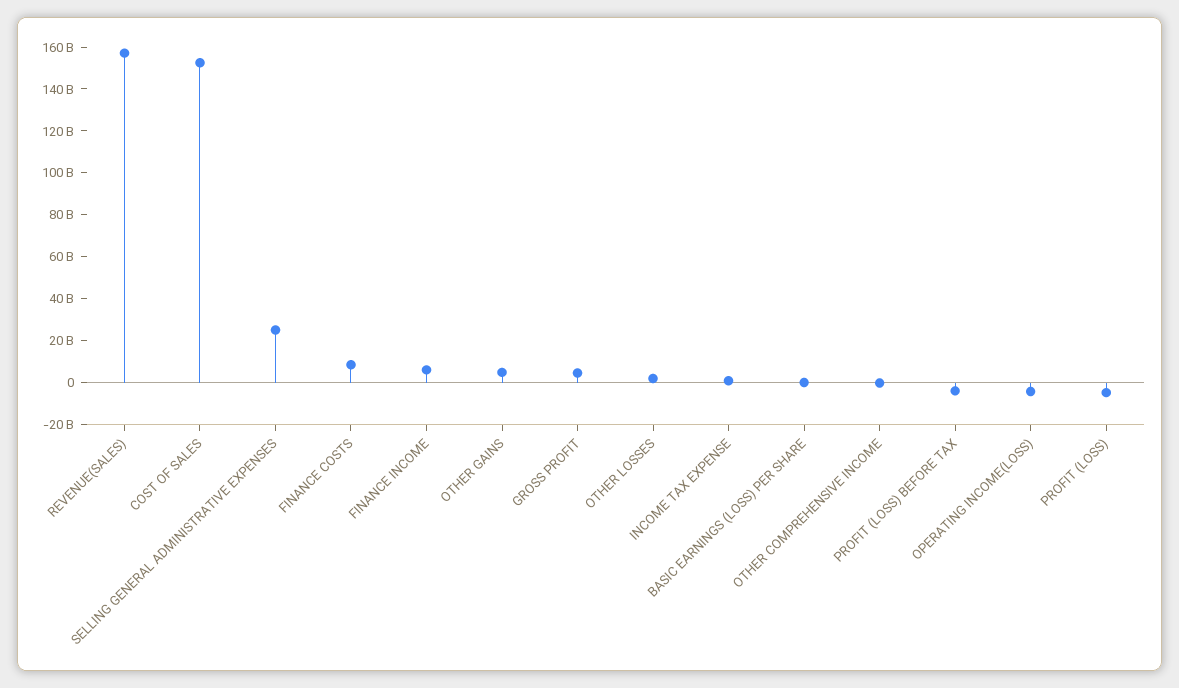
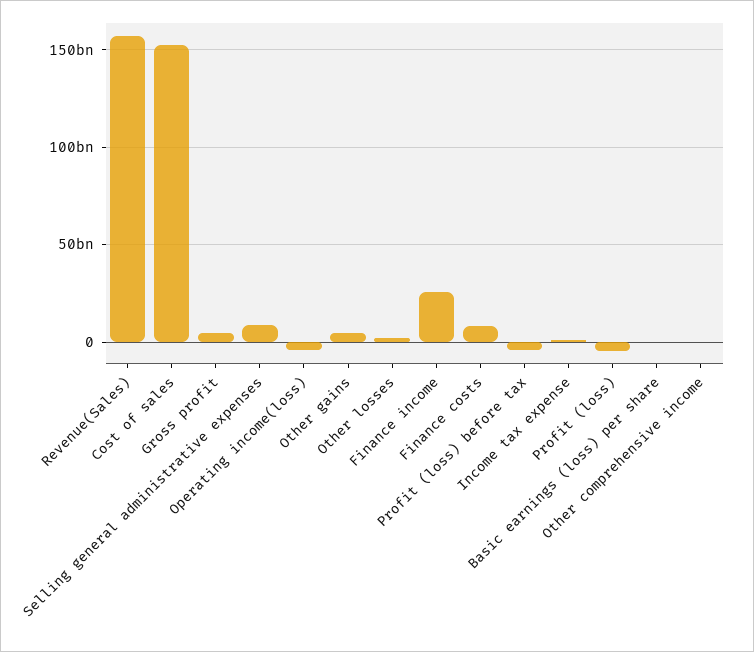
SELLING GENERAL ADMINISTRATIVE EXPENSES: 25000000000 -> 10000000000
FINANCE INCOME: 5000000000 -> 25000000000

